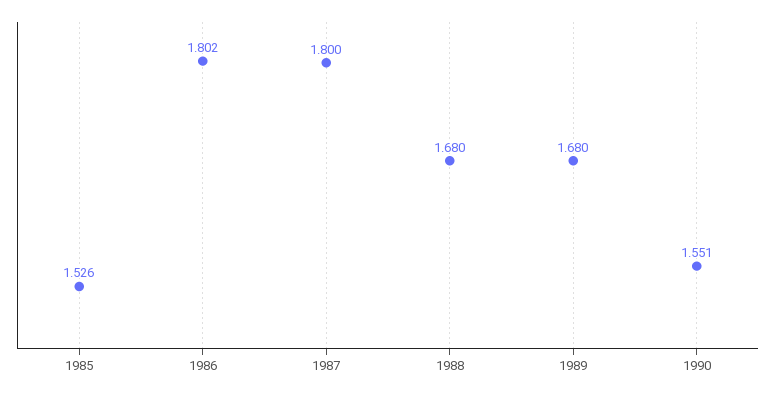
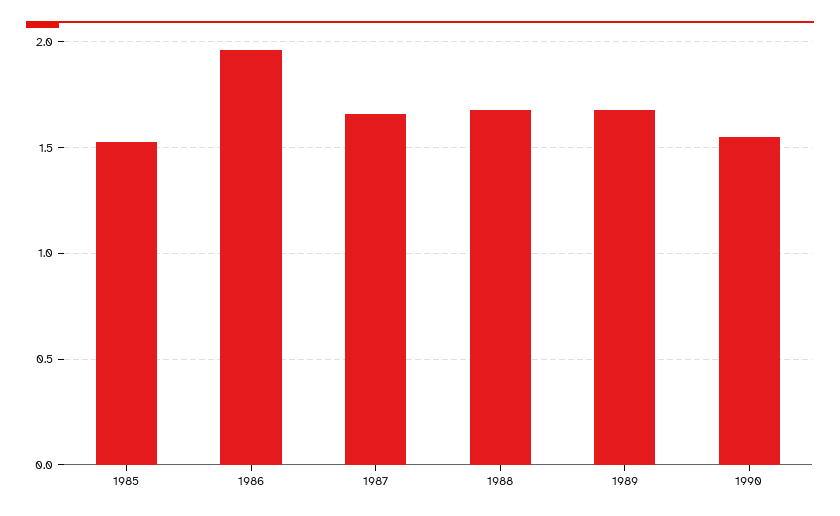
1986: 1.802 -> 1.95
1987: 1.8 -> 1.65

